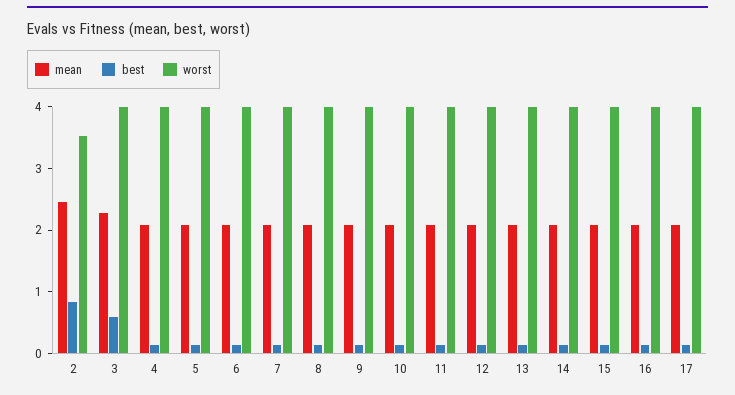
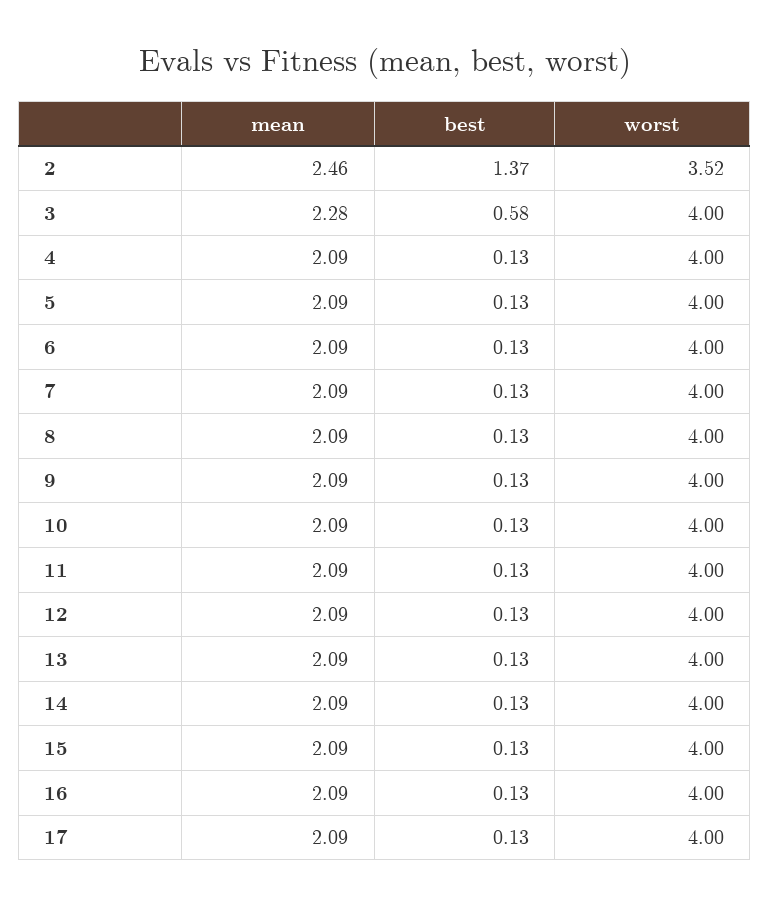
best, 2: 0.8 -> 1.37

